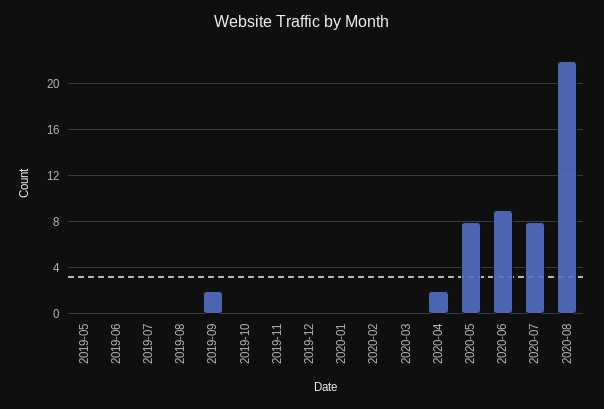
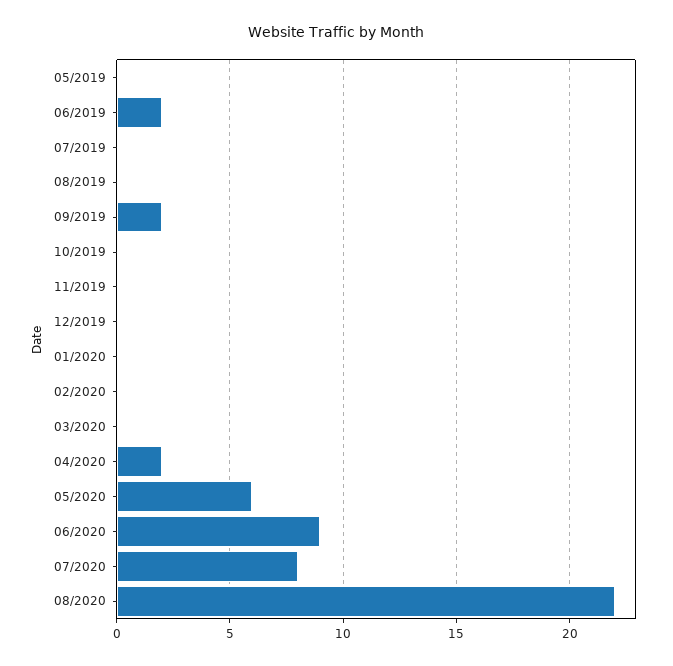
2019-06: 0 -> 2
2020-05: 8 -> 6

